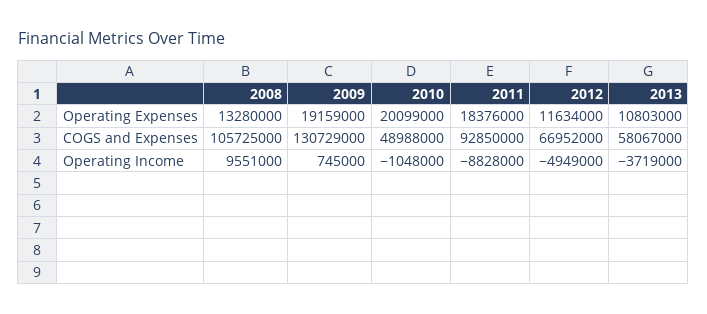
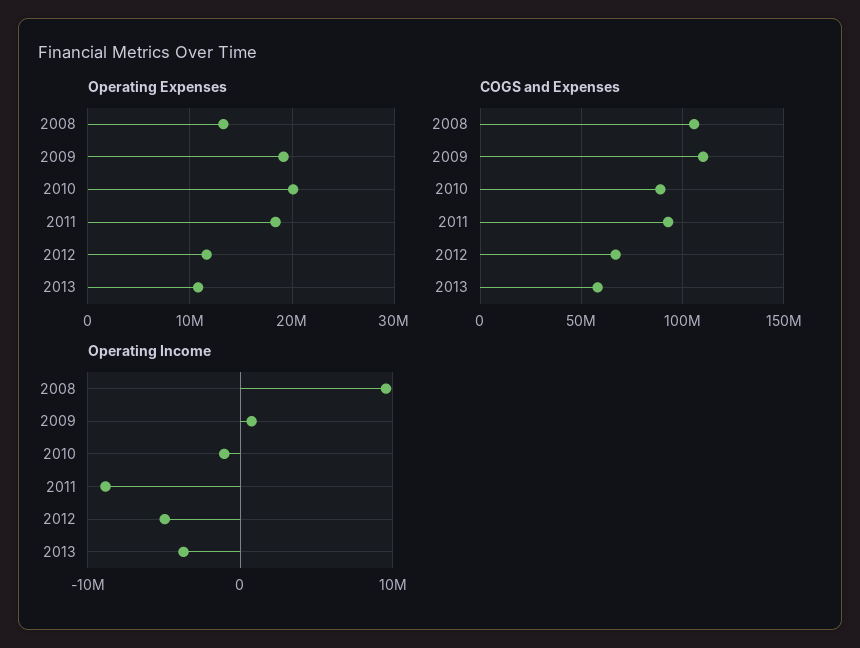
COGS and Expenses, 2009: 130729000 -> 110000000
COGS and Expenses, 2010: 48988000 -> 90000000

